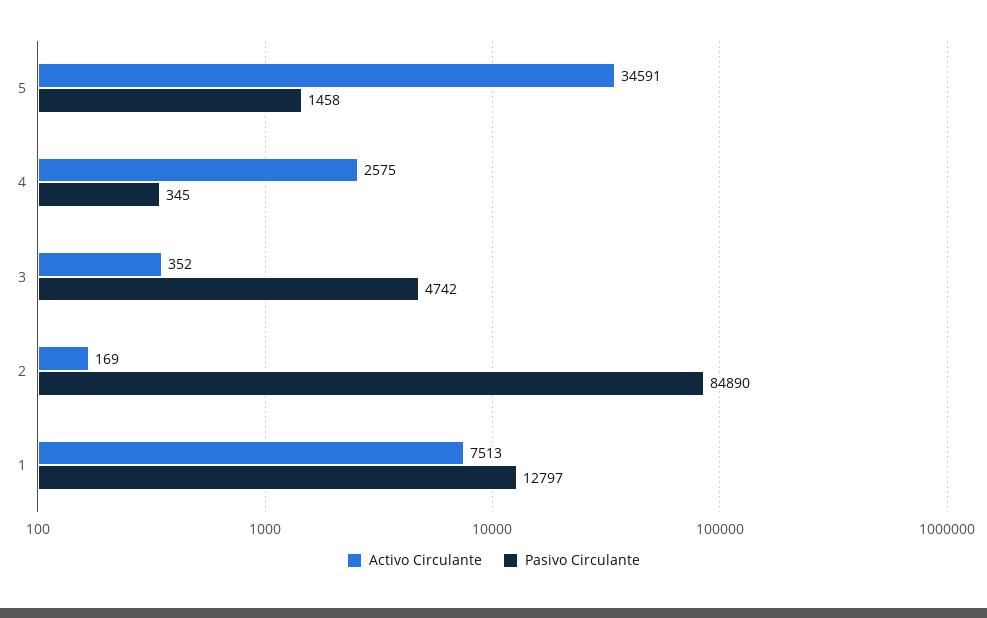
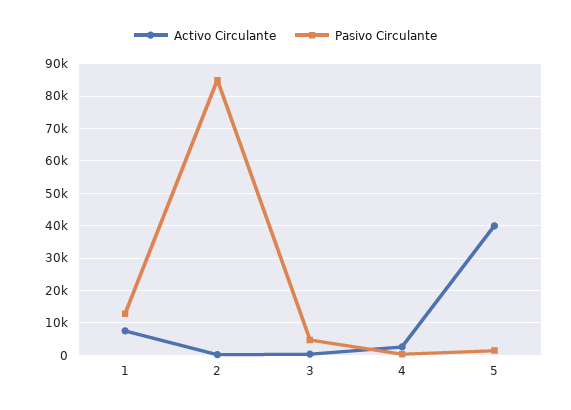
Activo Circulante, 5: 34591 -> 40000

